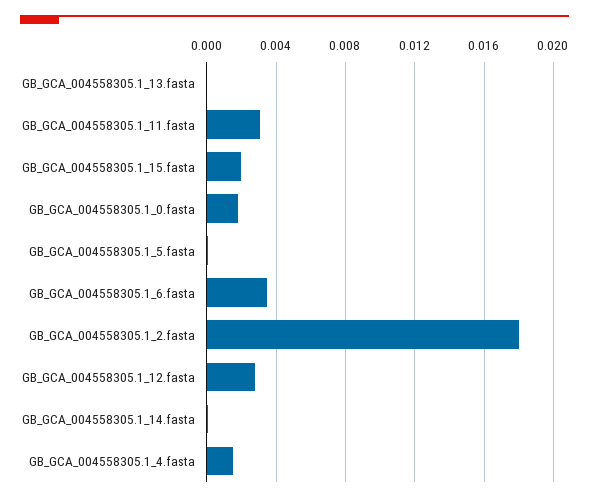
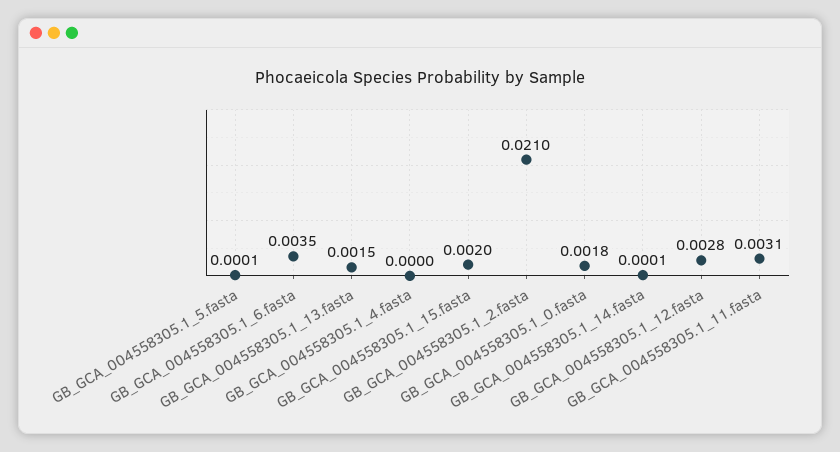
GB_GCA_004558305.1_13.fasta: 0 -> 0.0015
GB_GCA_004558305.1_2.fasta: 0.018 -> 0.021
GB_GCA_004558305.1_4.fasta: 0.0015 -> 0

